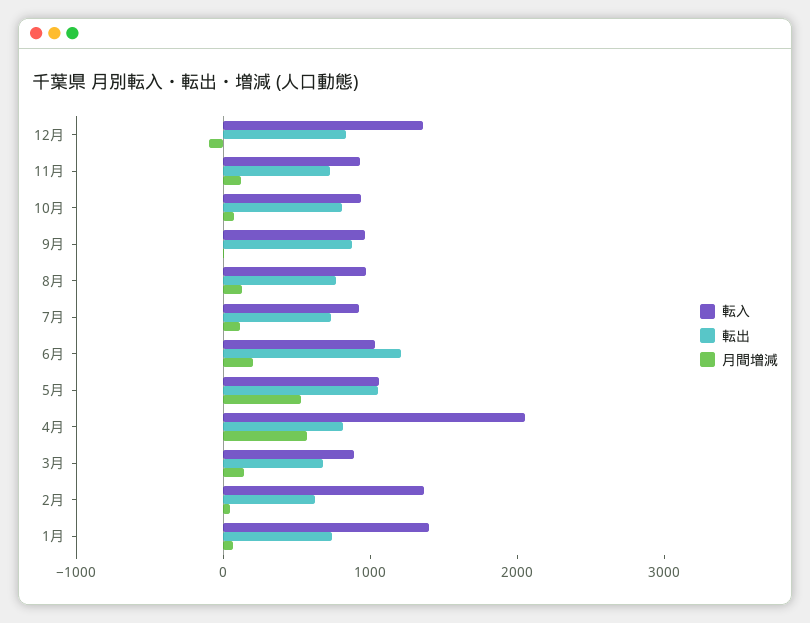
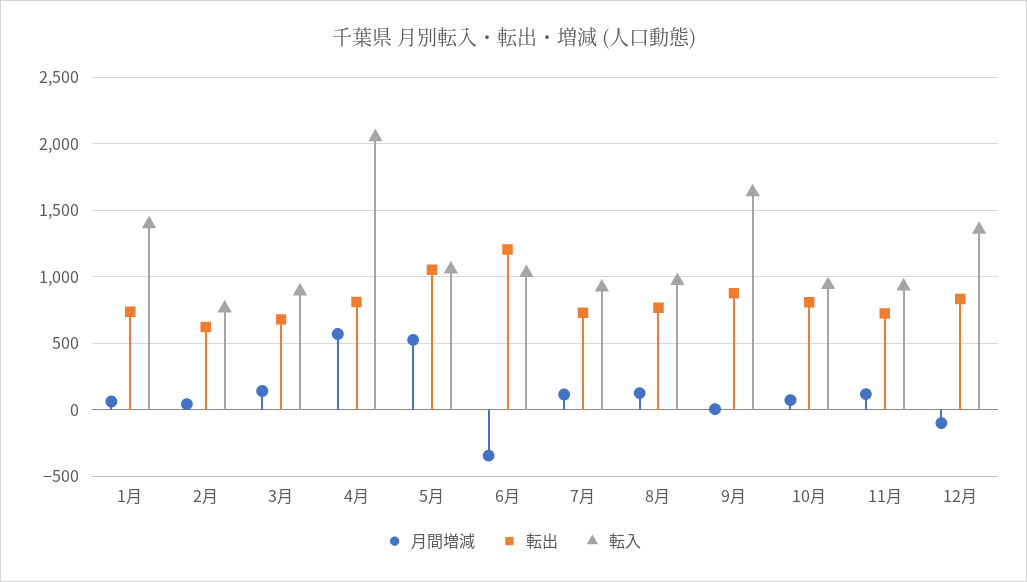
転入, 9月: 1000 -> 1650
月間増減, 6月: 200 -> -350
転入, 2月: 1400 -> 750

